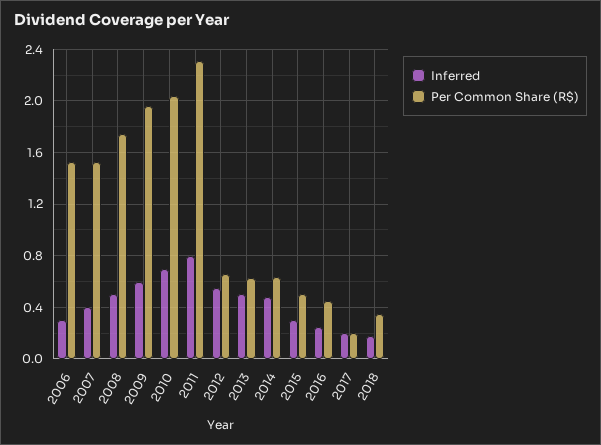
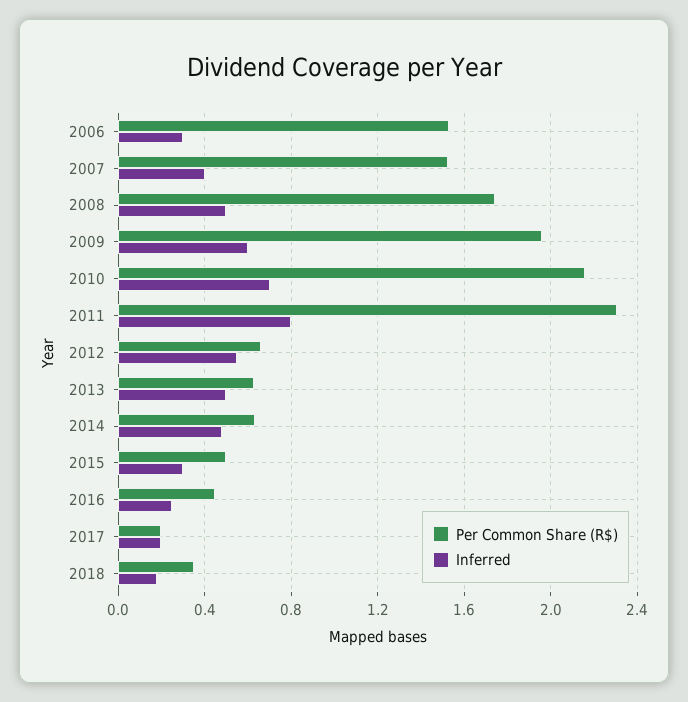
Per Common Share (R$), 2010: 2.05 -> 2.15

